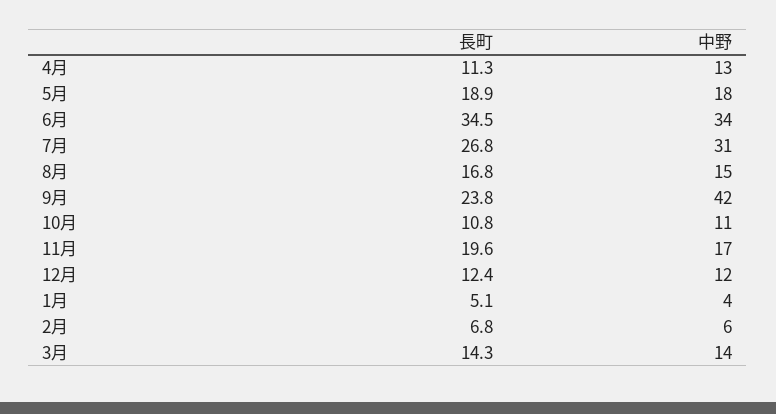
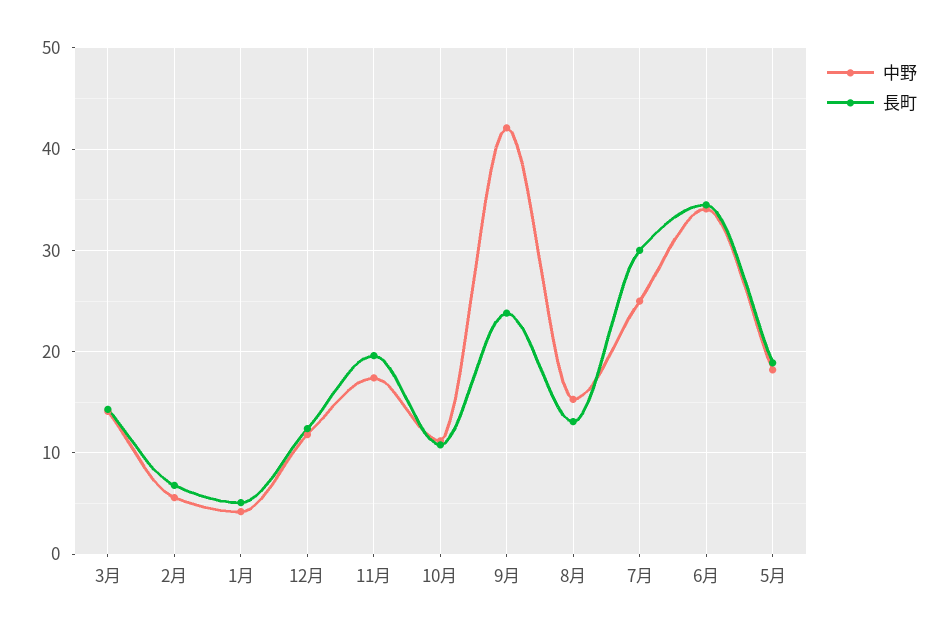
長町, 4月: 11.3 -> none
中野, 4月: 13 -> none
長町, 7月: 26.8 -> 30
中野, 7月: 31 -> 25
長町, 8月: 16.8 -> 13

